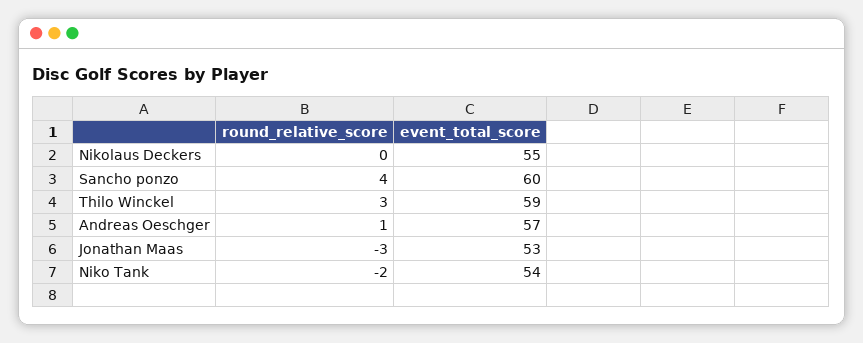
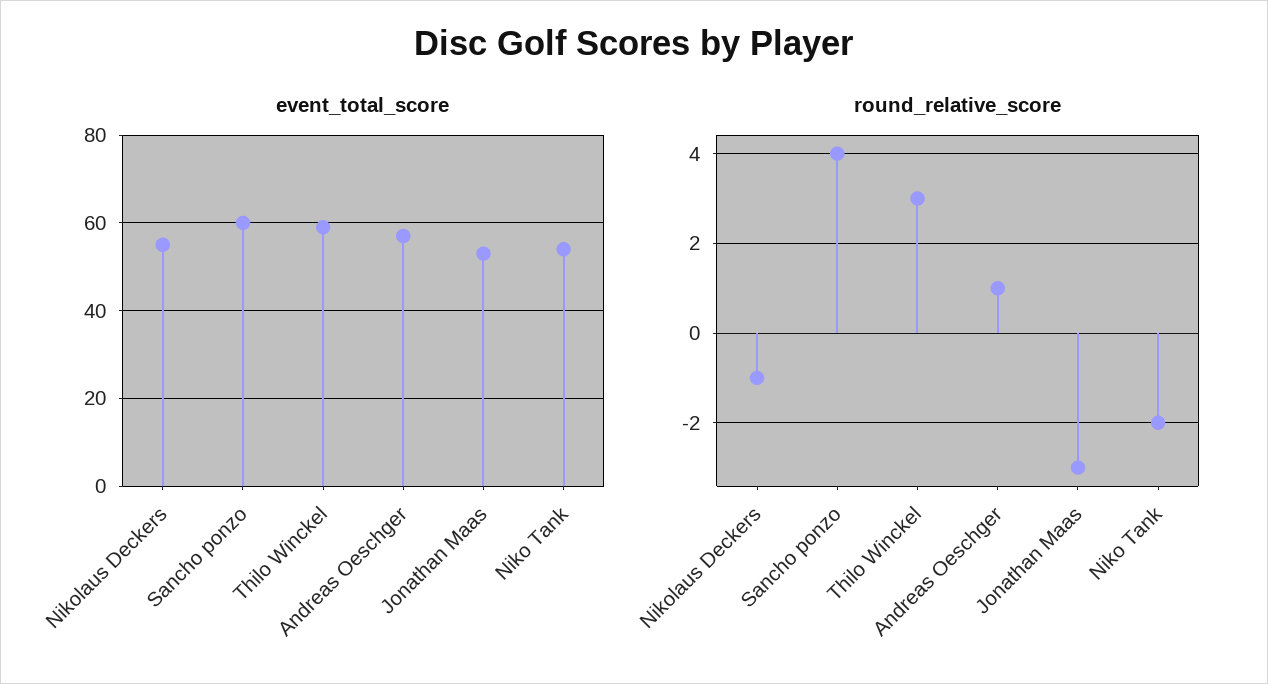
round_relative_score, Nikolaus Deckers: 0 -> -1

